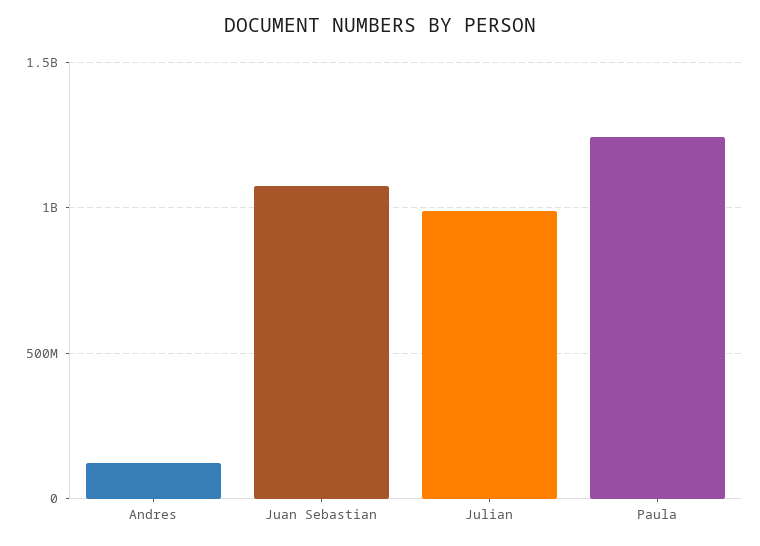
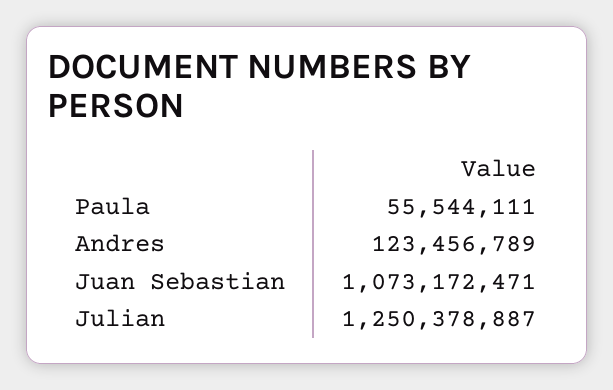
Julian: 1000000000 -> 1250378887
Paula: 1250000000 -> 55544111

